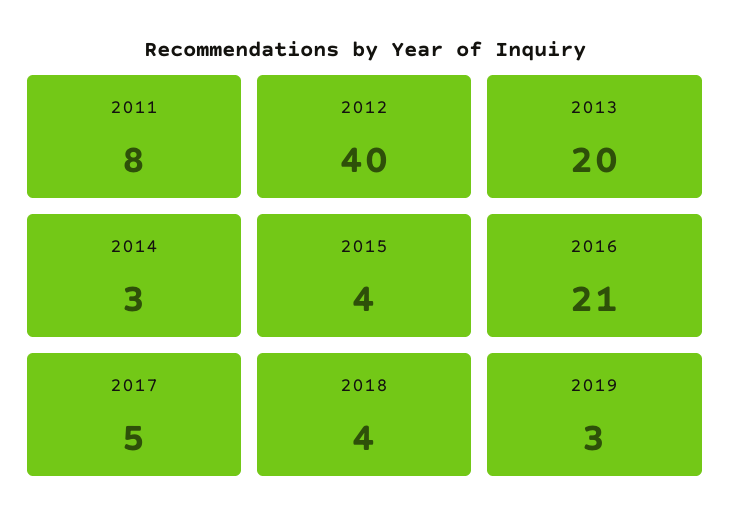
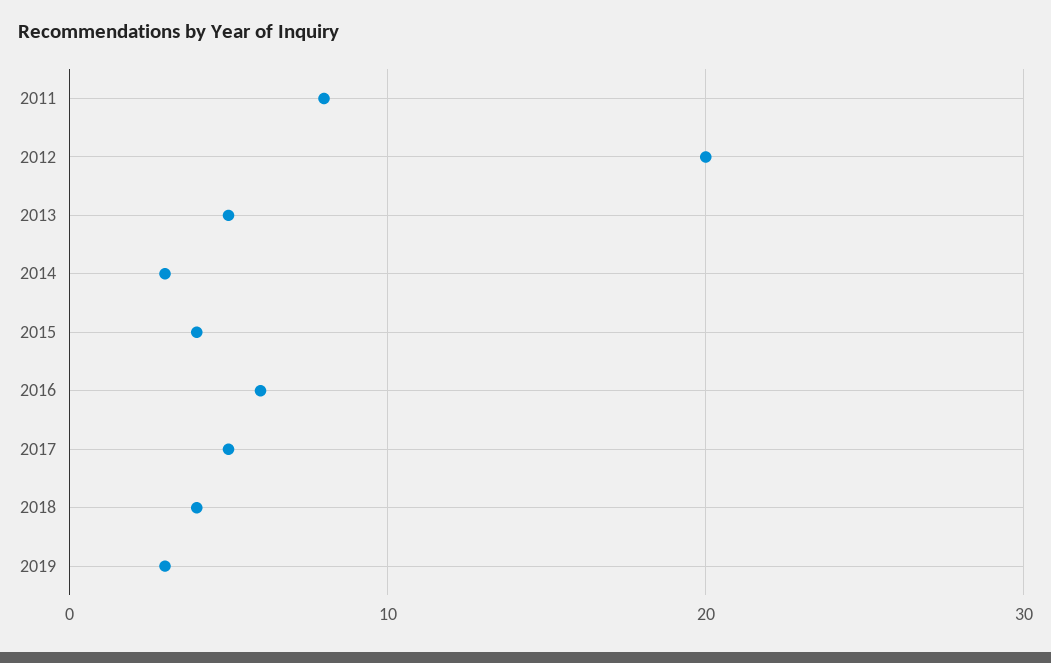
2012: 40 -> 20
2013: 20 -> 5
2016: 21 -> 6

